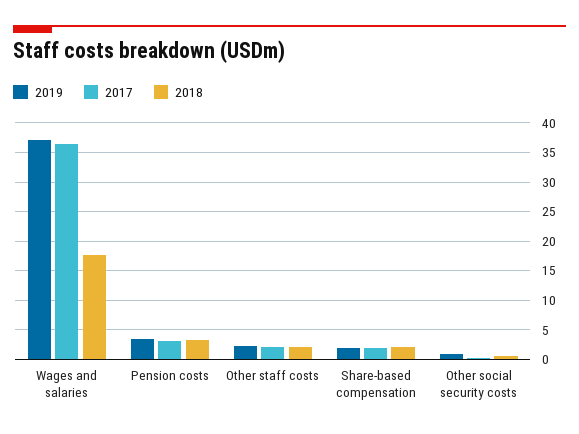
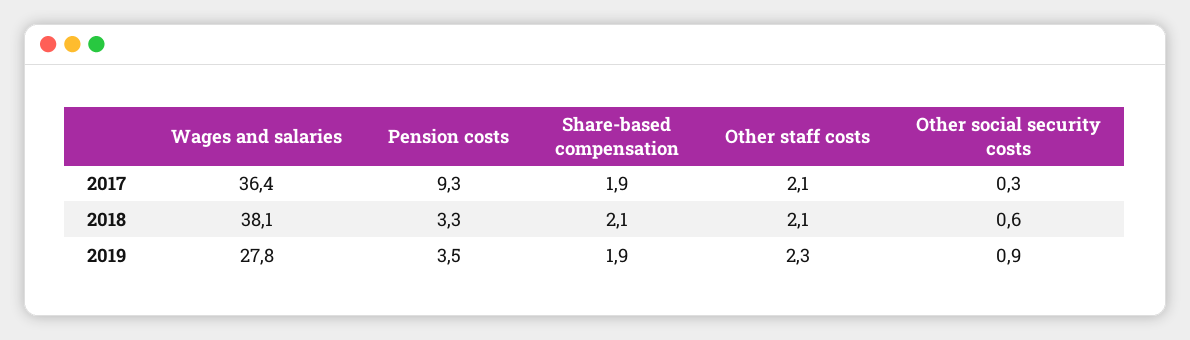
2019, Wages and salaries: 37.5 -> 27.8
2018, Wages and salaries: 17.5 -> 38.1
2017, Pension costs: 2.5 -> 9.3

